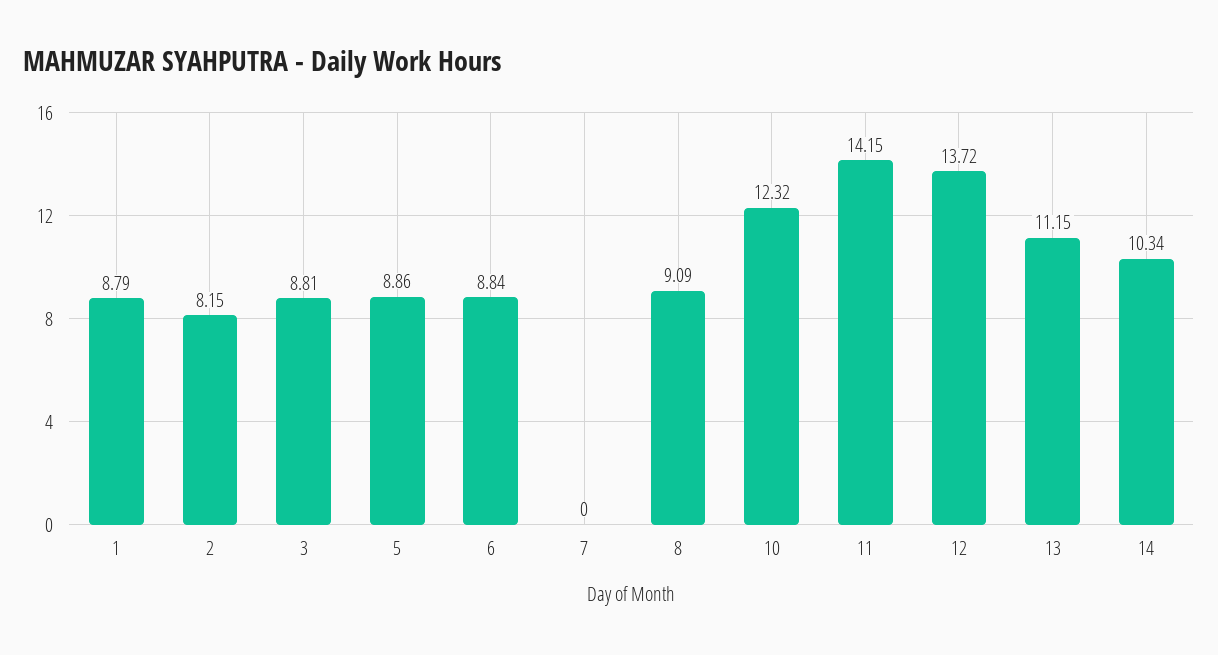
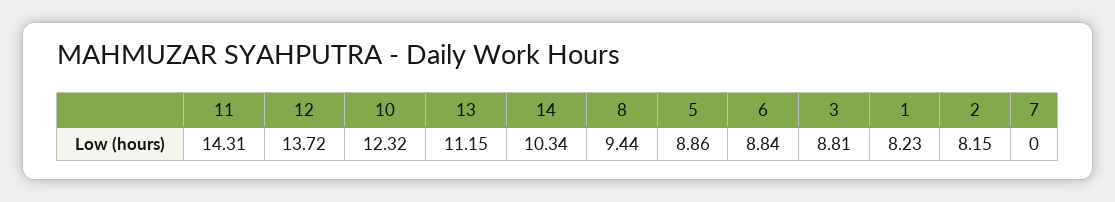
1: 8.79 -> 8.23
8: 9.09 -> 9.44
11: 14.15 -> 14.31

